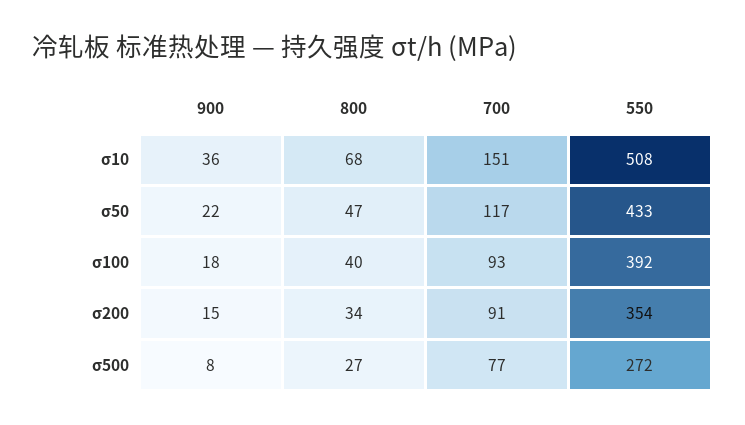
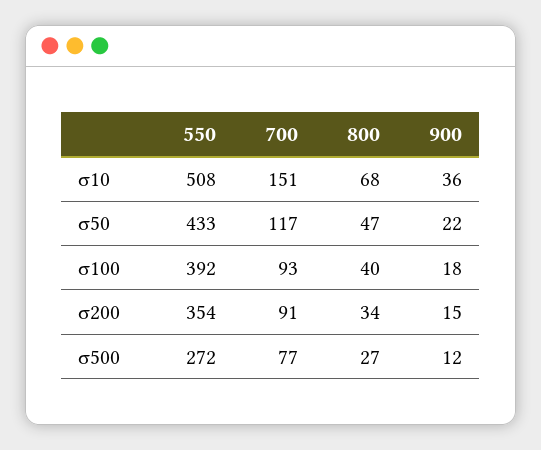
900, σ500: 8 -> 12

